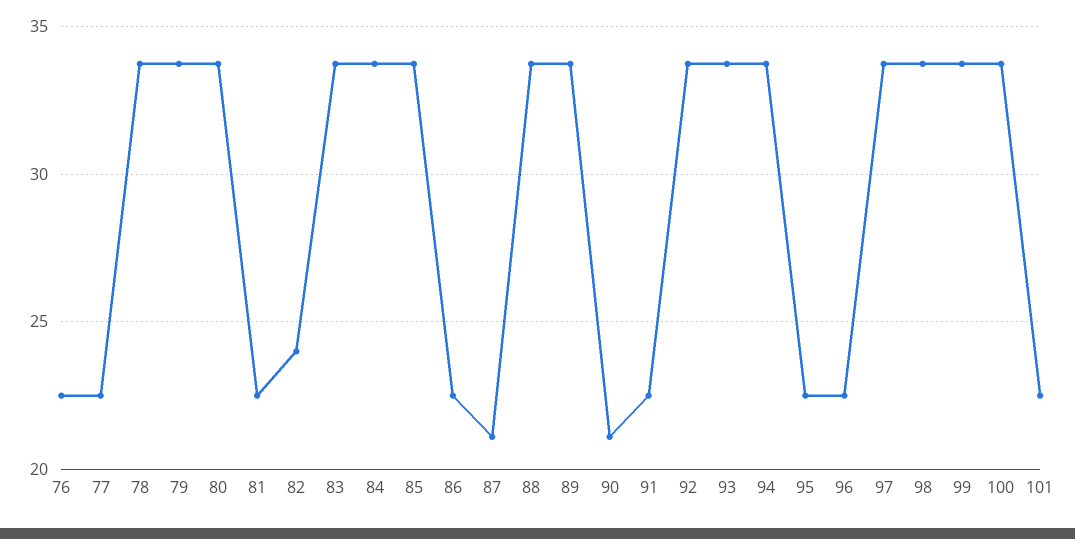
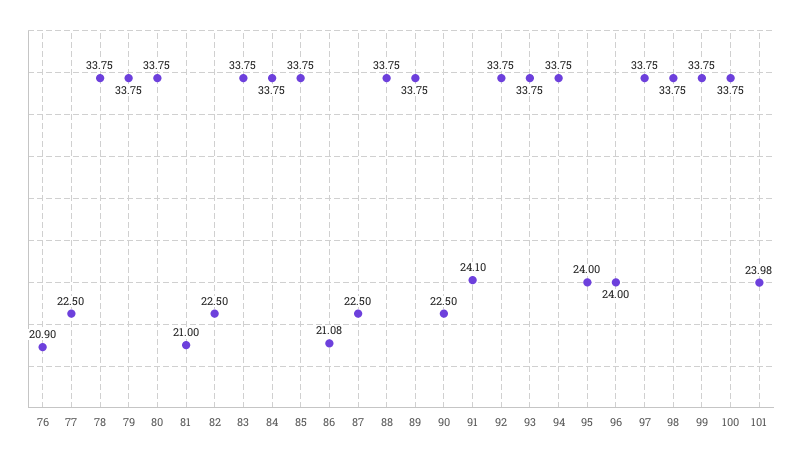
76: 22.5 -> 20.9
81: 22.5 -> 21
82: 24 -> 22.5
86: 22.5 -> 21.08
87: 21 -> 22.5
90: 21 -> 22.5
91: 22.5 -> 24.1
95: 22.5 -> 24
96: 22.5 -> 24
101: 22.5 -> 23.98

